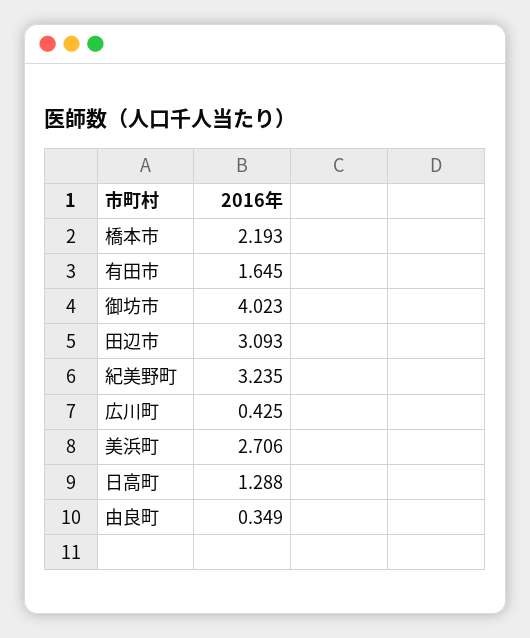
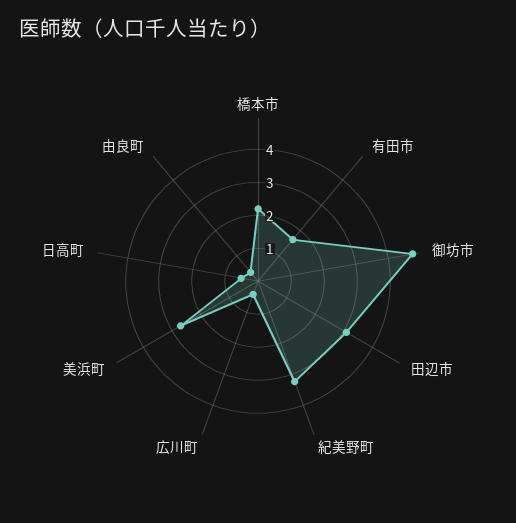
御坊市: 4.023 -> 4.75
日高町: 1.288 -> 0.5

